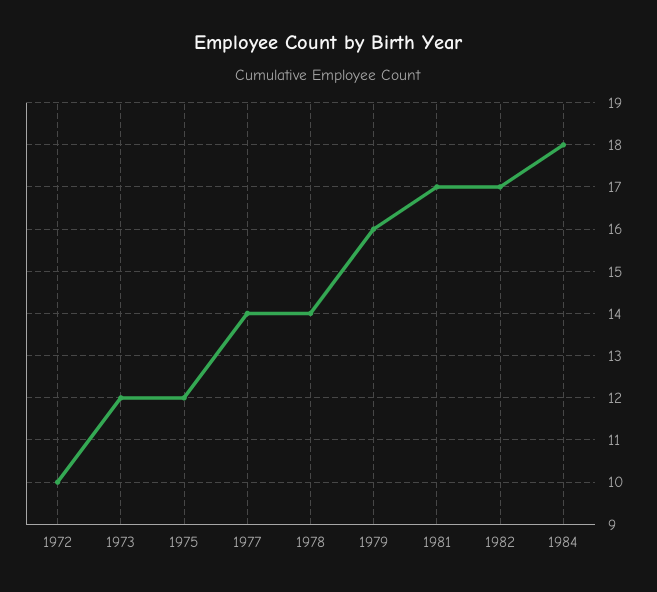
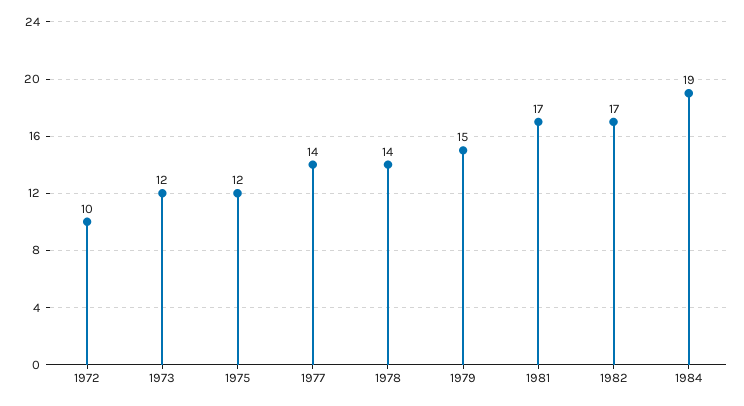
1979: 16 -> 15
1984: 18 -> 19

